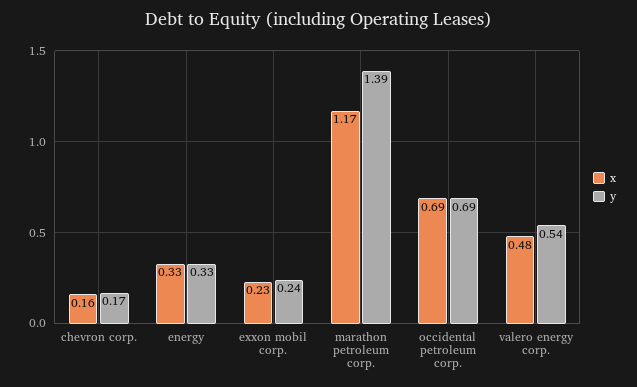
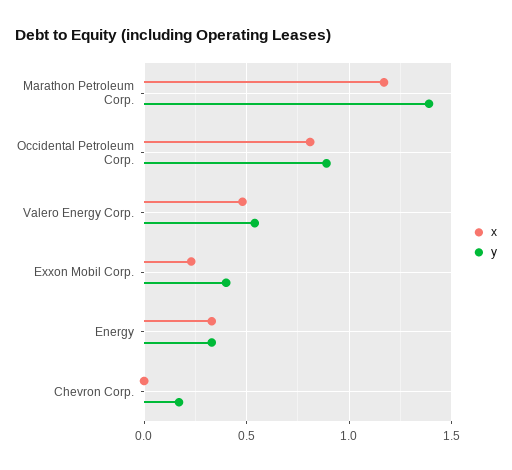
x, chevron corp.: 0.16 -> 0
y, exxon mobil corp.: 0.24 -> 0.4
x, occidental petroleum corp.: 0.69 -> 0.8
y, occidental petroleum corp.: 0.69 -> 0.9

